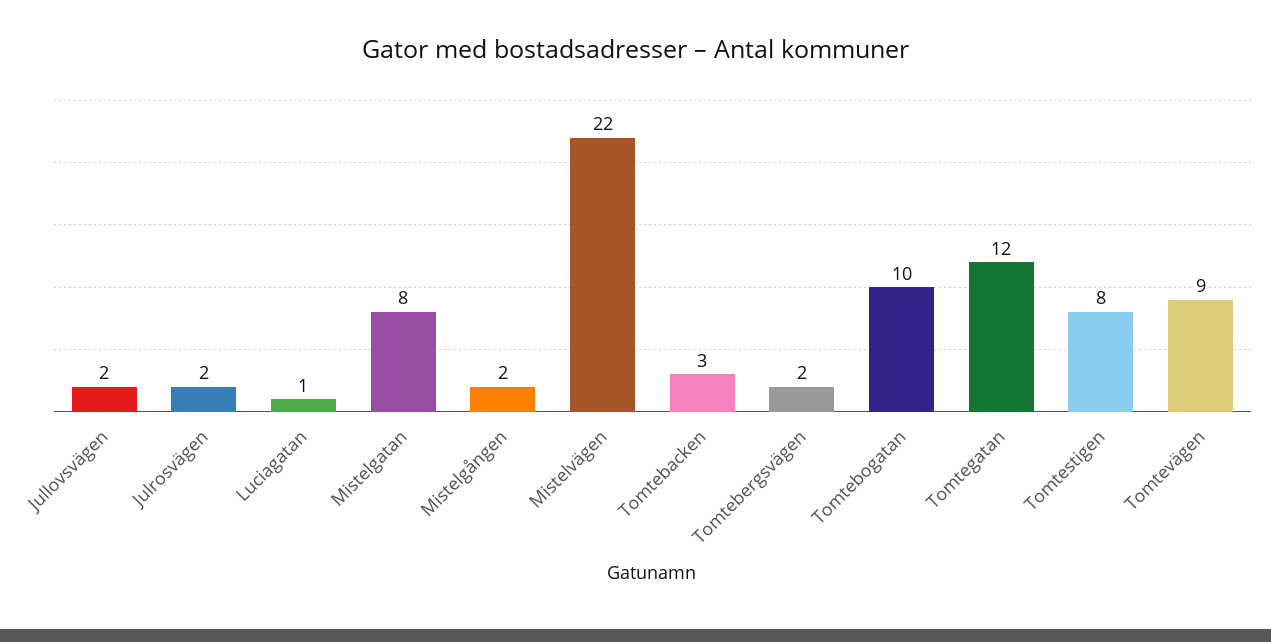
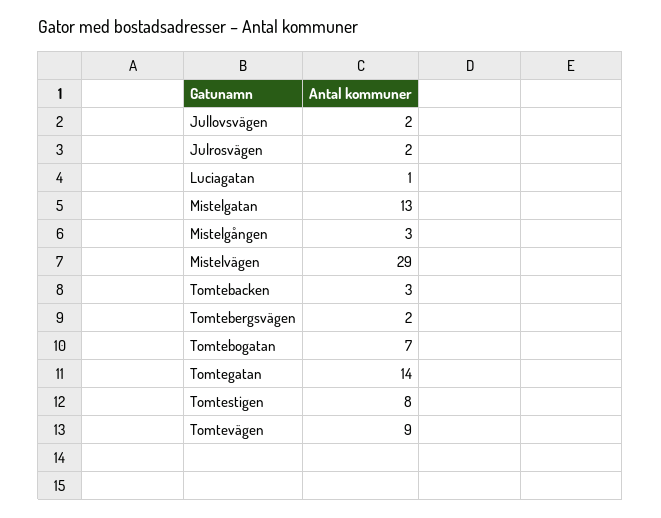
Mistelgatan: 8 -> 13
Mistelgången: 2 -> 3
Mistelvägen: 22 -> 29
Tomtebogatan: 10 -> 7
Tomtegatan: 12 -> 14

